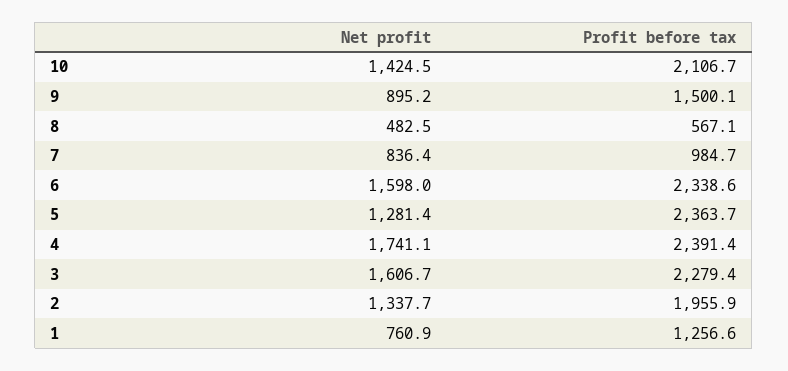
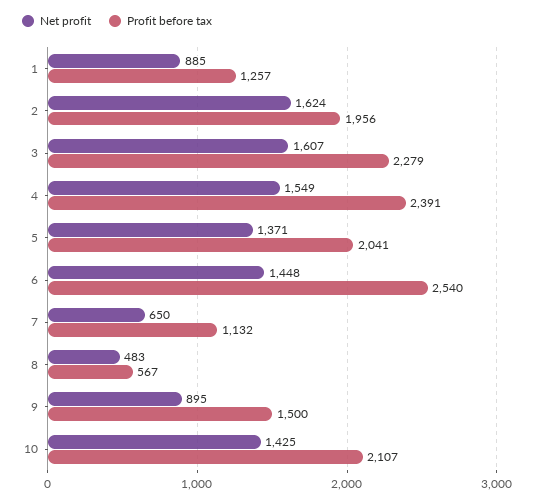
Net profit, 7: 836.4 -> 650
Profit before tax, 7: 984.7 -> 1132
Net profit, 6: 1598 -> 1448
Profit before tax, 6: 2338.6 -> 2540
Net profit, 5: 1281.4 -> 1371
Profit before tax, 5: 2363.7 -> 2041
Net profit, 4: 1741.1 -> 1549
Net profit, 2: 1337.7 -> 1624
Net profit, 1: 760.9 -> 885

